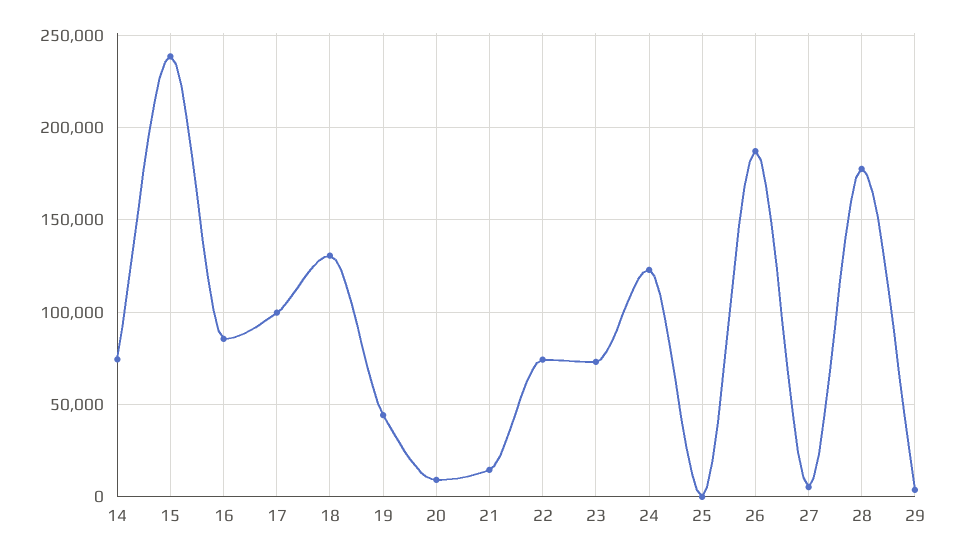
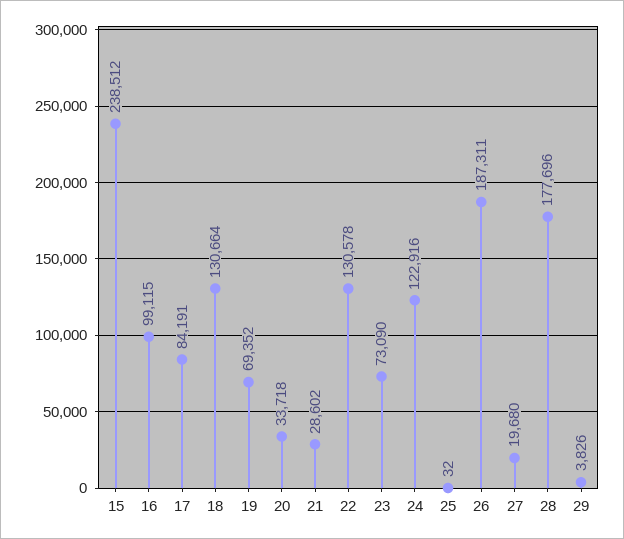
14: 75000 -> none
16: 85000 -> 99115
17: 100000 -> 84191
19: 45000 -> 69352
20: 10000 -> 33718
21: 15000 -> 28602
22: 75000 -> 130578
27: 5000 -> 19680

